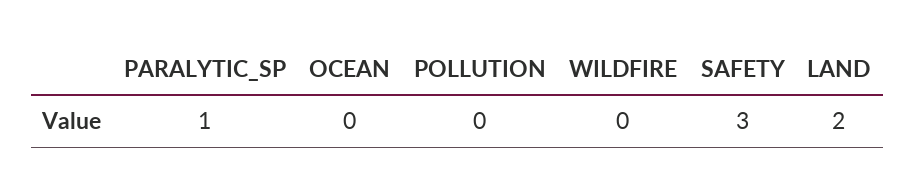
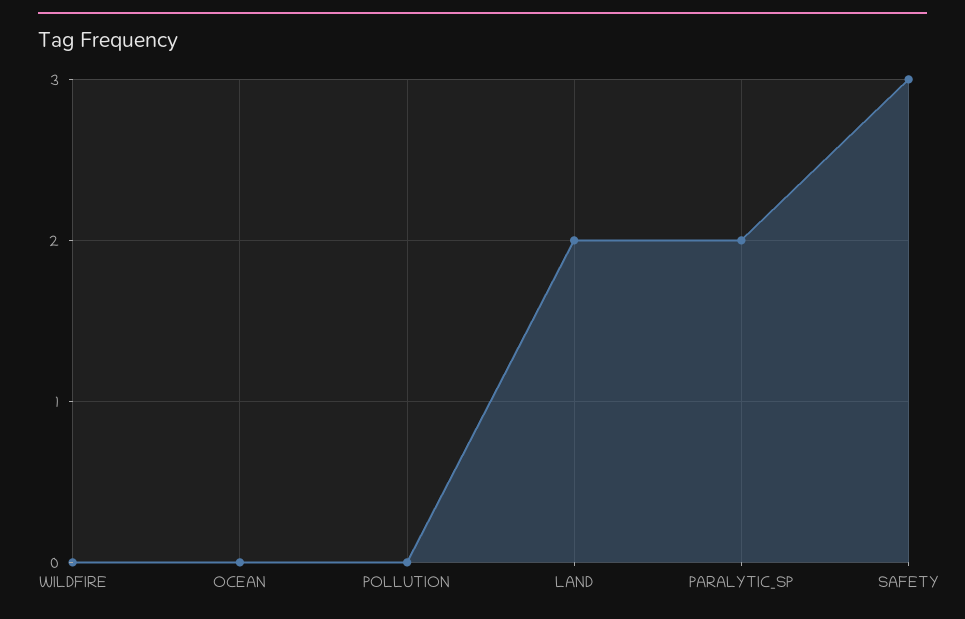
PARALYTIC_SP: 1 -> 2

